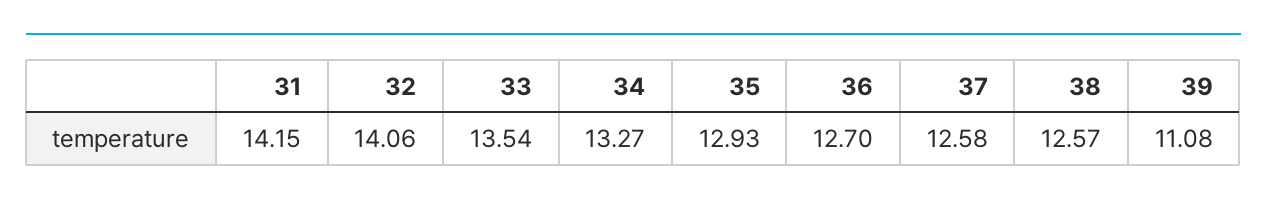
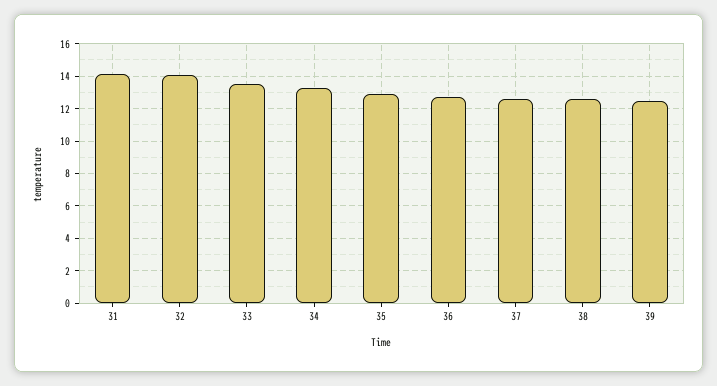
39: 11.08 -> 12.5

